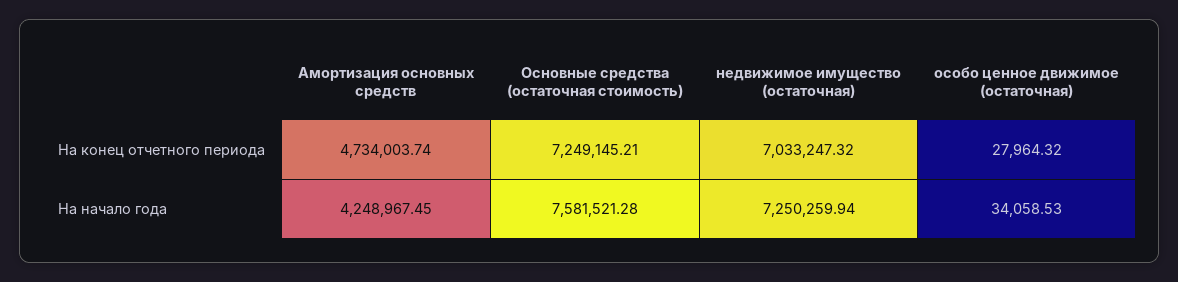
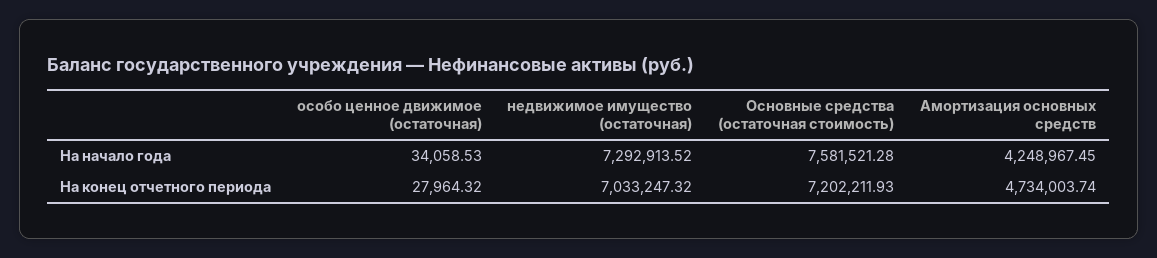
Основные средства (остаточная стоимость), На конец отчетного периода: 7249145.21 -> 7202211.93
недвижимое имущество (остаточная), На начало года: 7250259.94 -> 7292913.52

